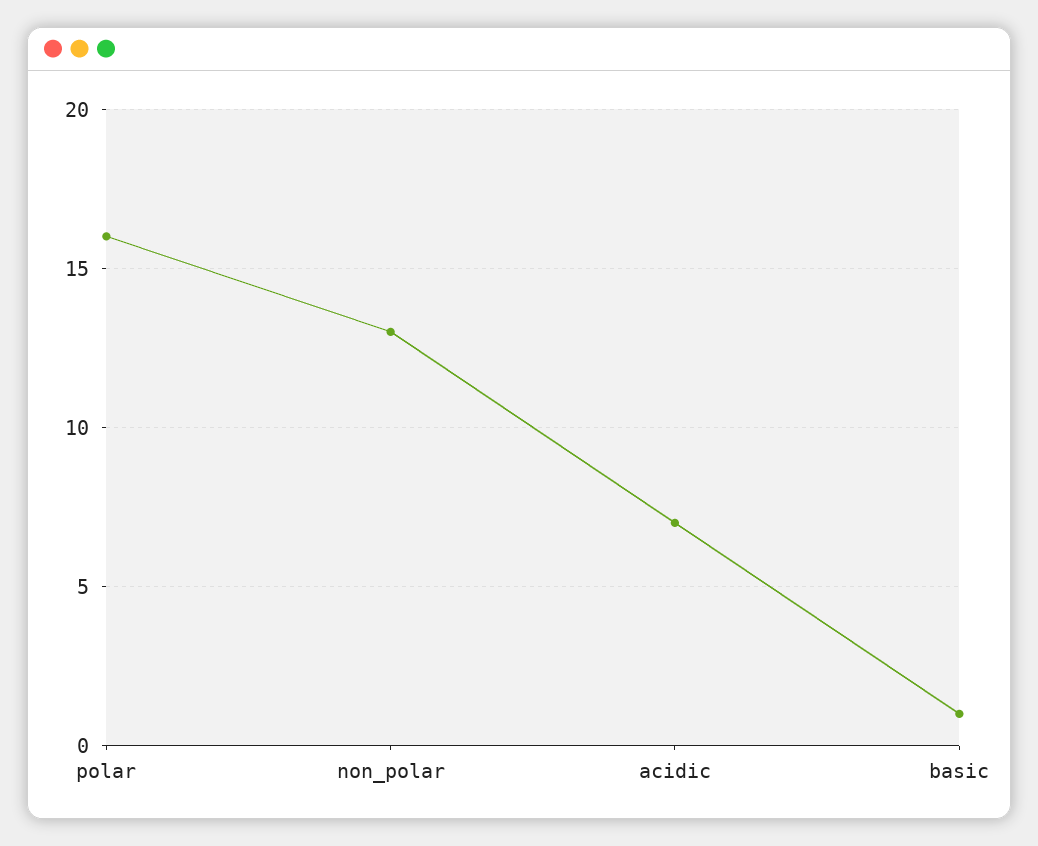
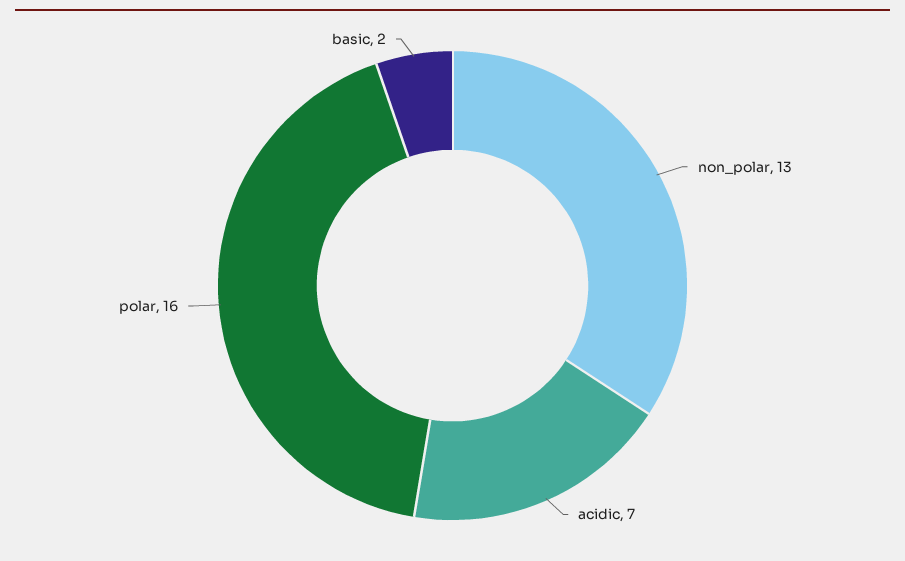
basic: 1 -> 2

